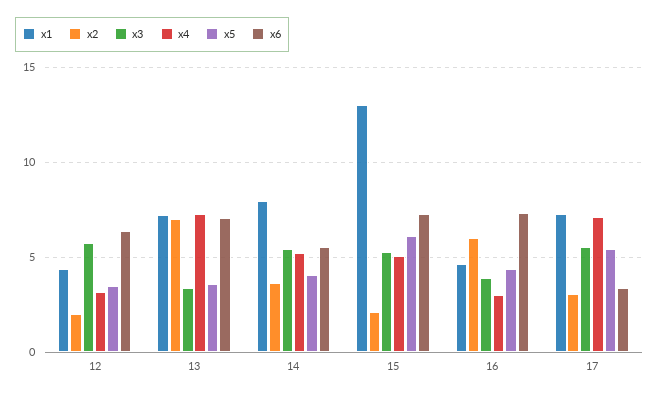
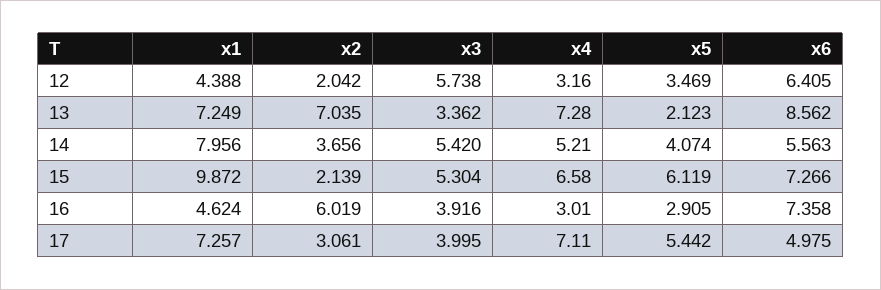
x5, 13: 3.5 -> 2.123
x6, 13: 7 -> 8.562
x1, 15: 13 -> 9.872
x4, 15: 5 -> 6.58
x5, 16: 4.5 -> 2.905
x3, 17: 5.5 -> 3.995
x6, 17: 3.5 -> 4.975

